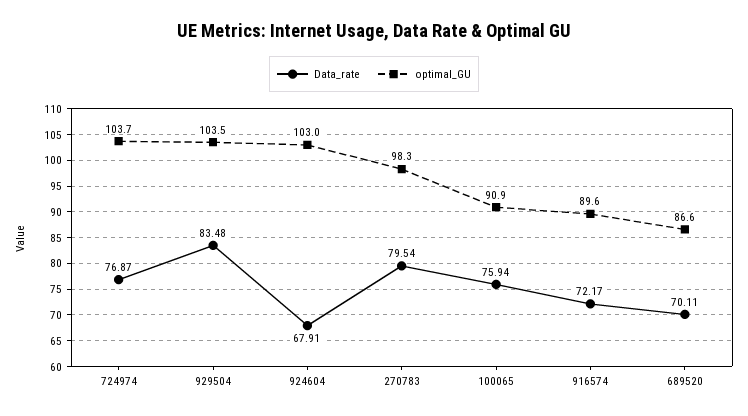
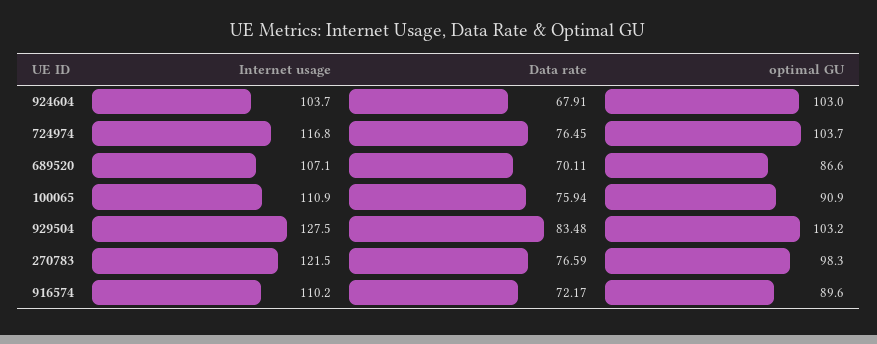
Data_rate, 724974: 76.87 -> 76.45
optimal_GU, 929504: 103.5 -> 103.2
Data_rate, 270783: 79.54 -> 76.59
Internet usage, 924604: none -> 103.7
Internet usage, 724974: none -> 116.8
Internet usage, 689520: none -> 107.1
Internet usage, 100065: none -> 110.9
Internet usage, 929504: none -> 127.5
Internet usage, 270783: none -> 121.5
Internet usage, 916574: none -> 110.2

